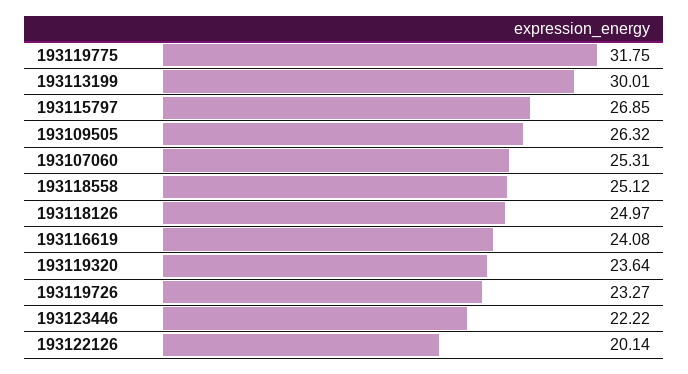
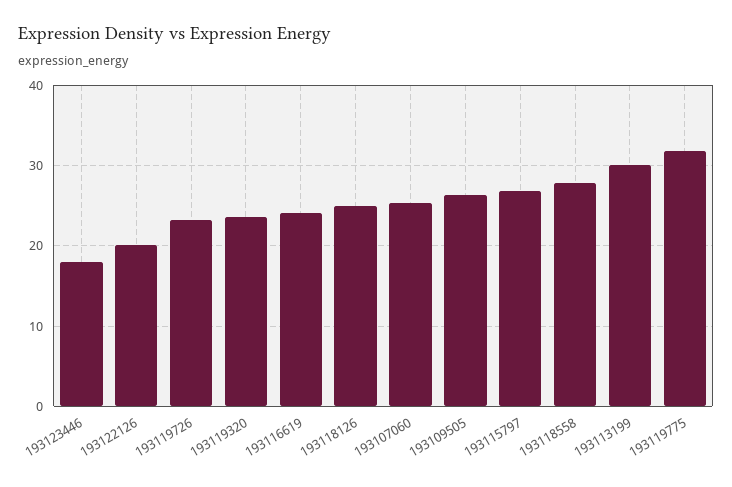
193118558: 25.12 -> 28
193123446: 22.22 -> 18

